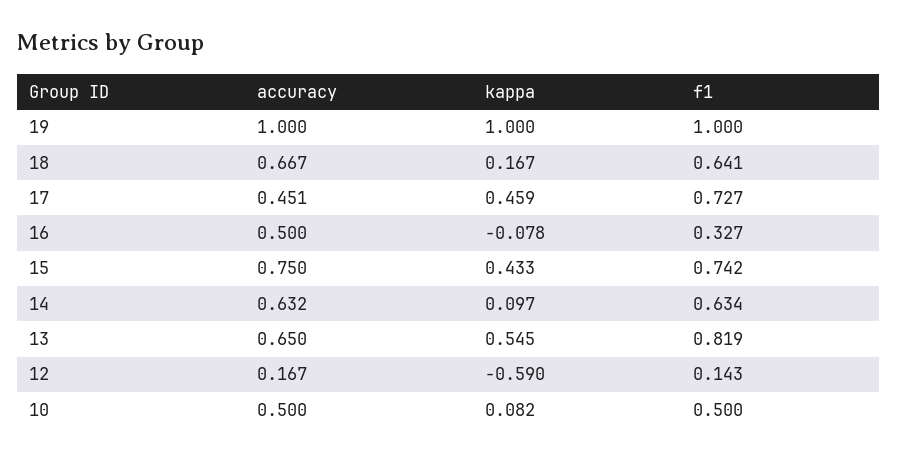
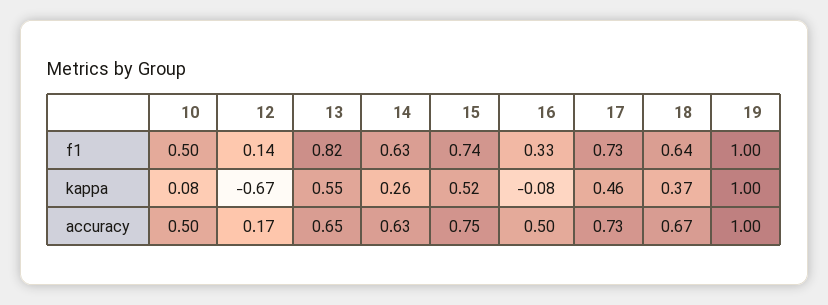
kappa, 18: 0.167 -> 0.37
accuracy, 17: 0.451 -> 0.73
kappa, 15: 0.433 -> 0.52
kappa, 14: 0.097 -> 0.26
kappa, 12: -0.59 -> -0.67

